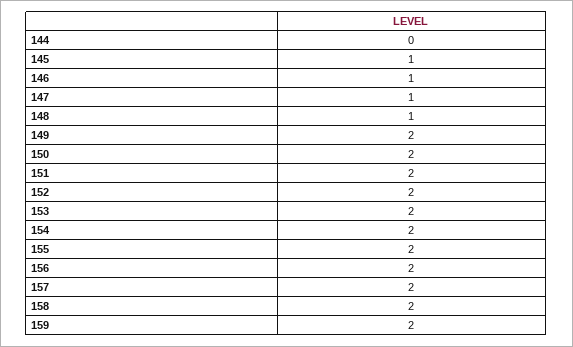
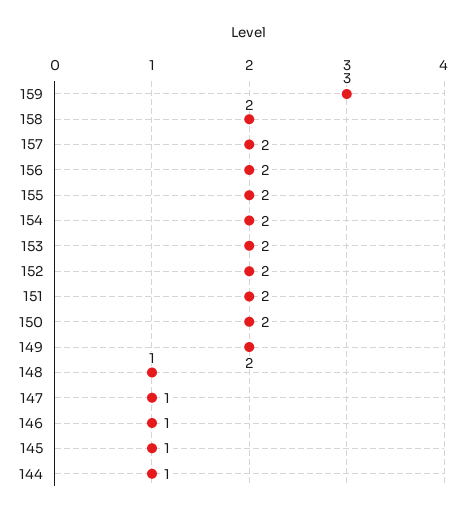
144: 0 -> 1
159: 2 -> 3

